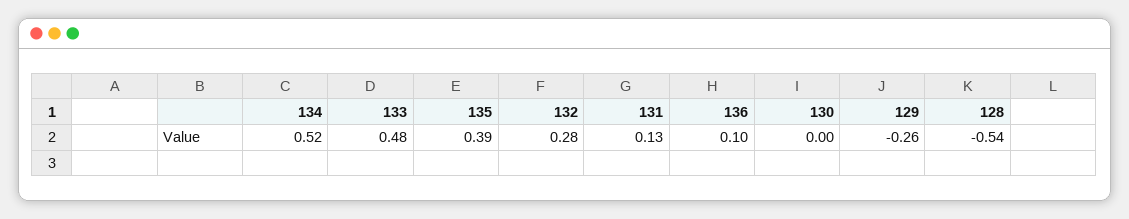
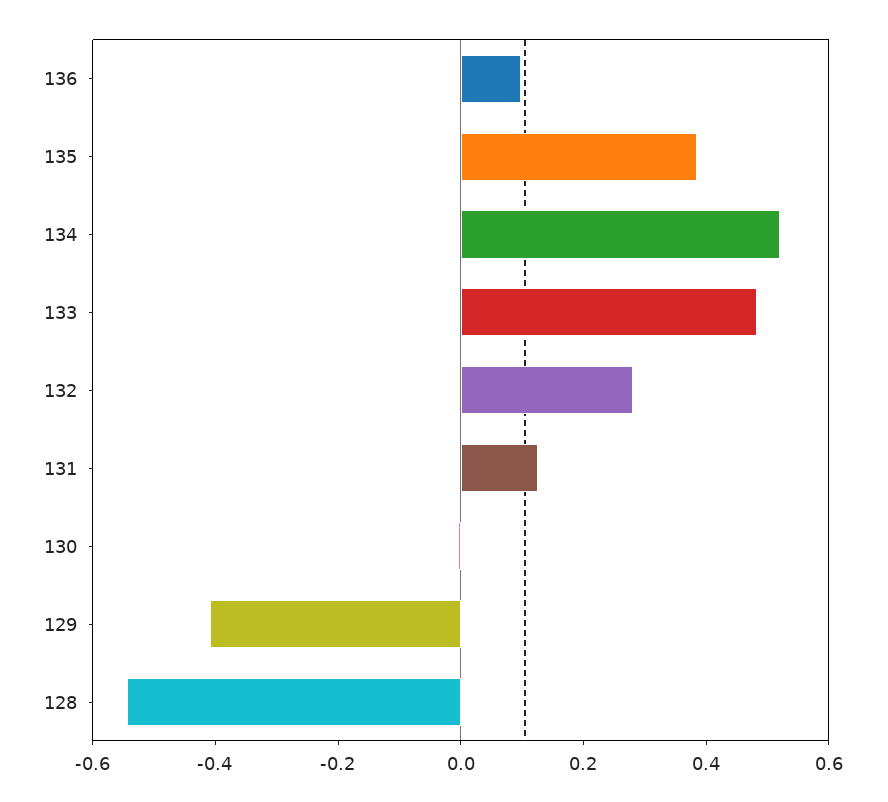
129: -0.26 -> -0.4

